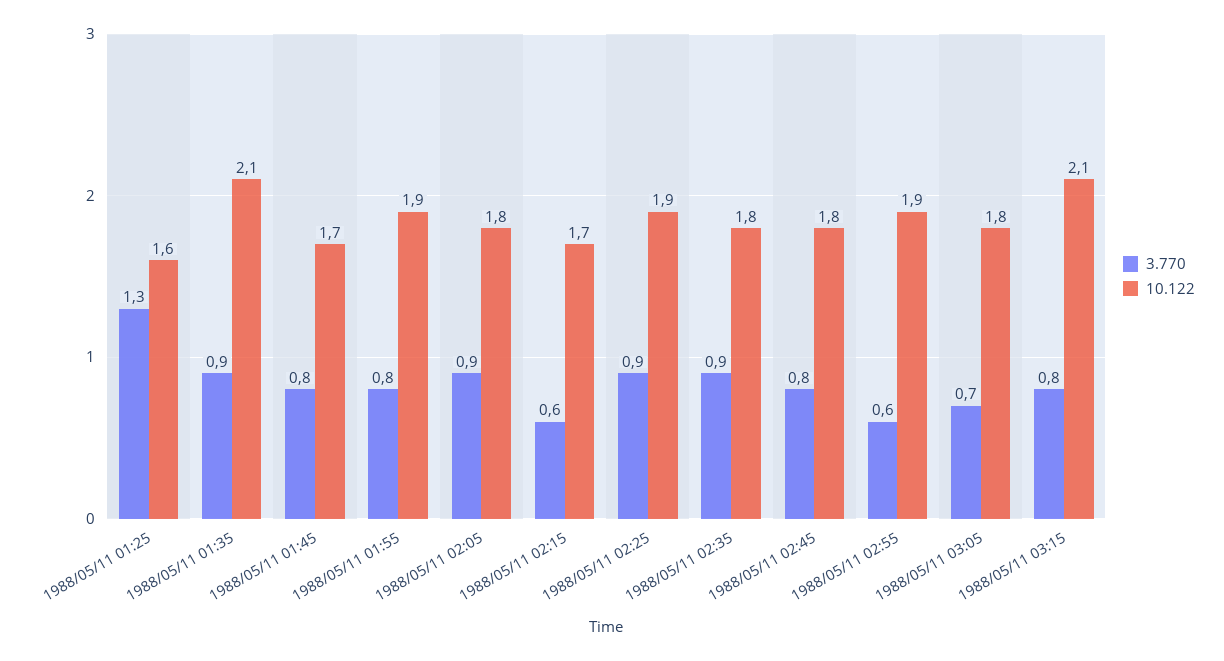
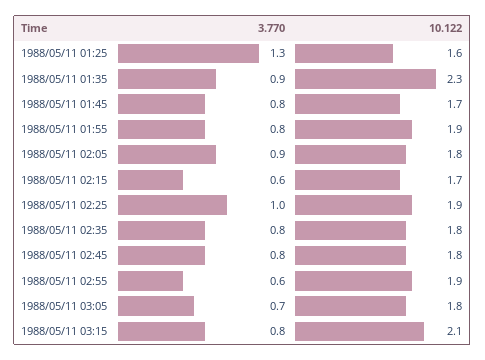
10.122, 1988/05/11 01:35: 2.1 -> 2.3
3.770, 1988/05/11 02:25: 0.9 -> 1
3.770, 1988/05/11 02:35: 0.9 -> 0.8

